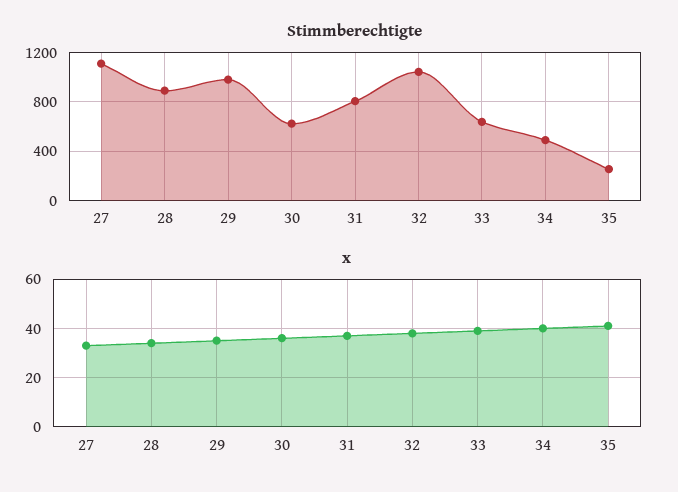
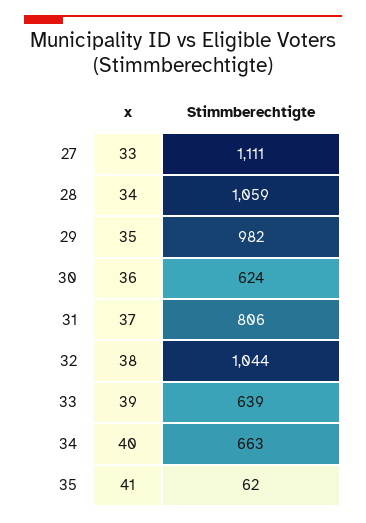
Stimmberechtigte, 28: 900 -> 1059
Stimmberechtigte, 34: 500 -> 663
Stimmberechtigte, 35: 250 -> 62

